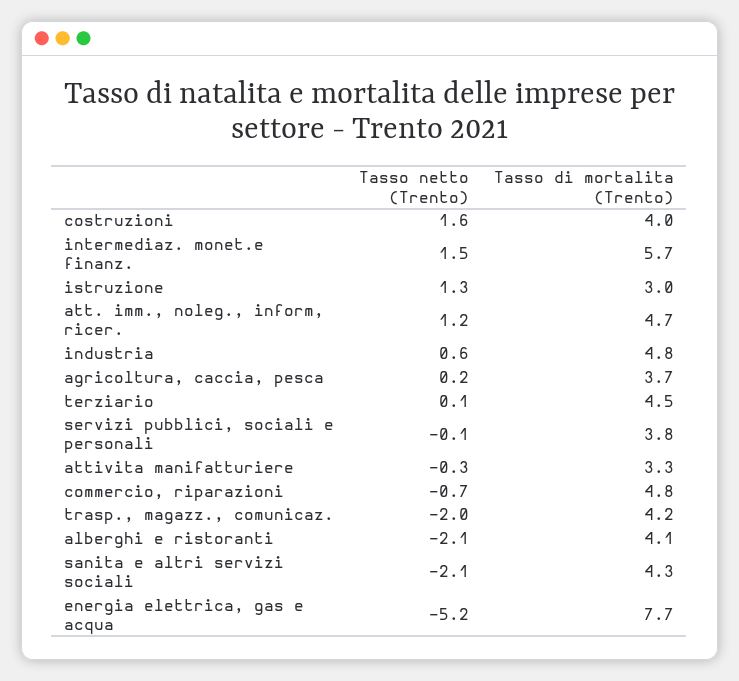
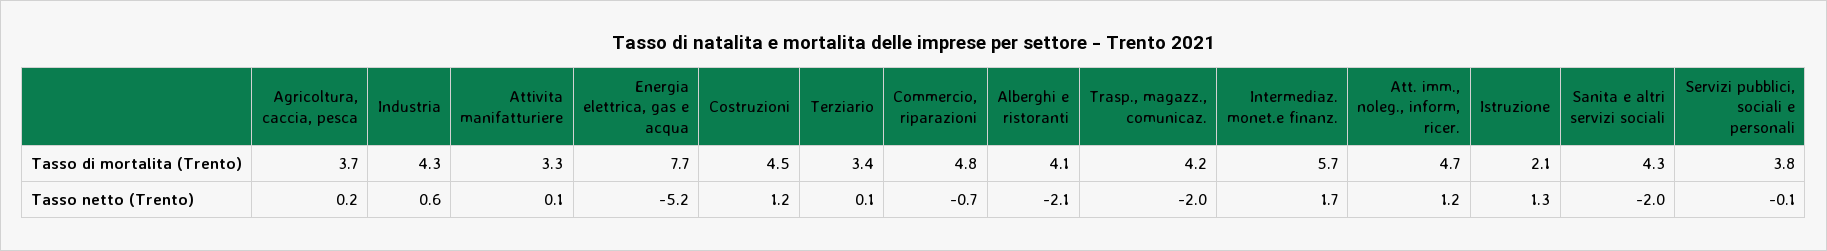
Tasso netto (Trento), costruzioni: 1.6 -> 1.2
Tasso di mortalita (Trento), costruzioni: 4 -> 4.5
Tasso netto (Trento), intermediaz. monet.e finanz.: 1.5 -> 1.7
Tasso di mortalita (Trento), istruzione: 3 -> 2.1
Tasso di mortalita (Trento), industria: 4.8 -> 4.3
Tasso di mortalita (Trento), terziario: 4.5 -> 3.4
Tasso netto (Trento), attivita manifatturiere: -0.3 -> 0.1
Tasso netto (Trento), sanita e altri servizi sociali: -2.1 -> -2

